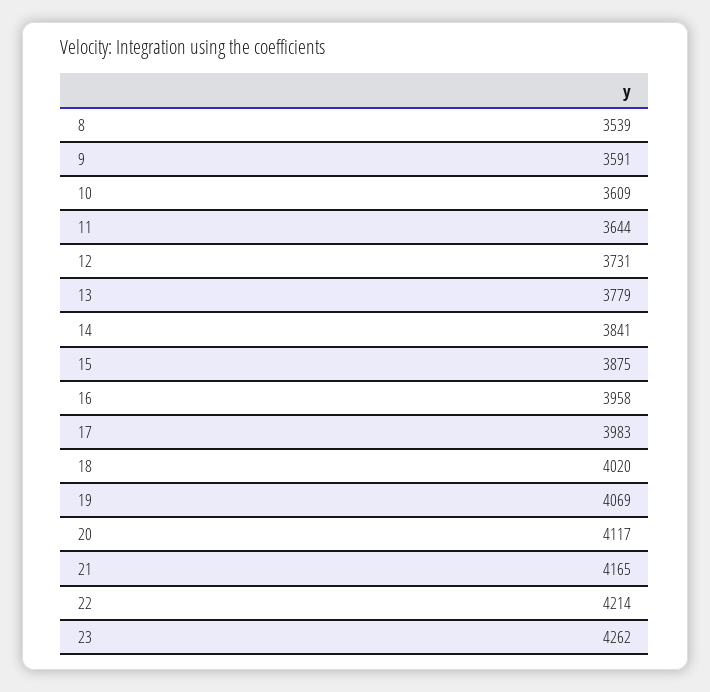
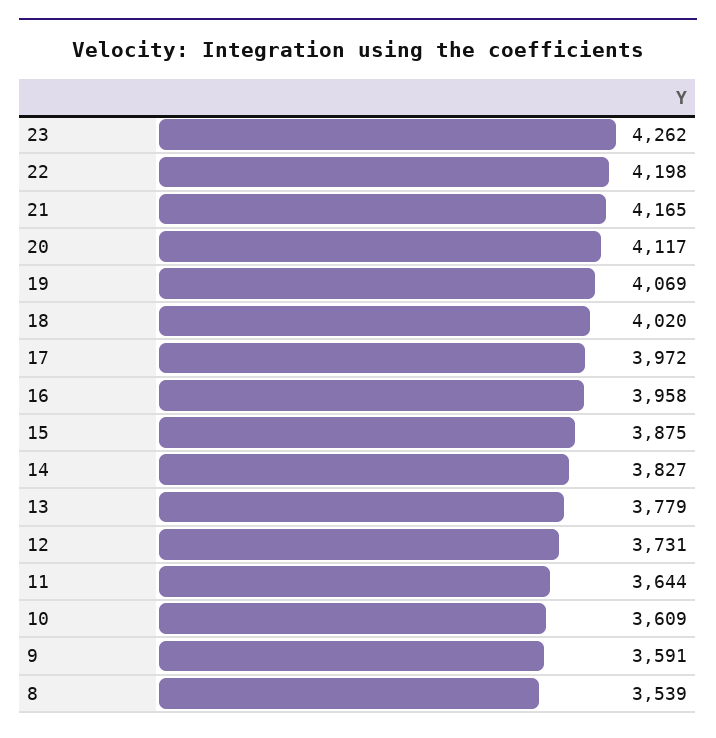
14: 3841 -> 3827
17: 3983 -> 3972
22: 4214 -> 4198

